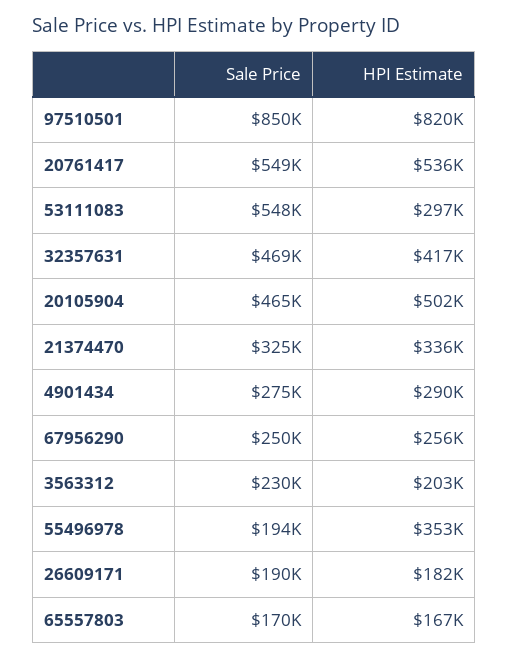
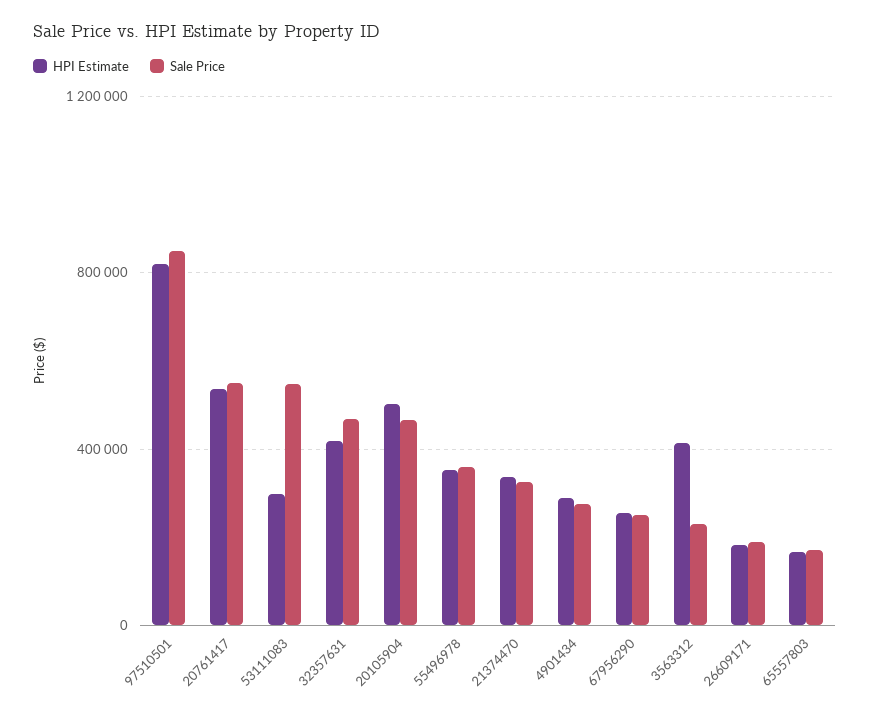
HPI Estimate, 3563312: 203000 -> 400000
Sale Price, 55496978: 194000 -> 350000

